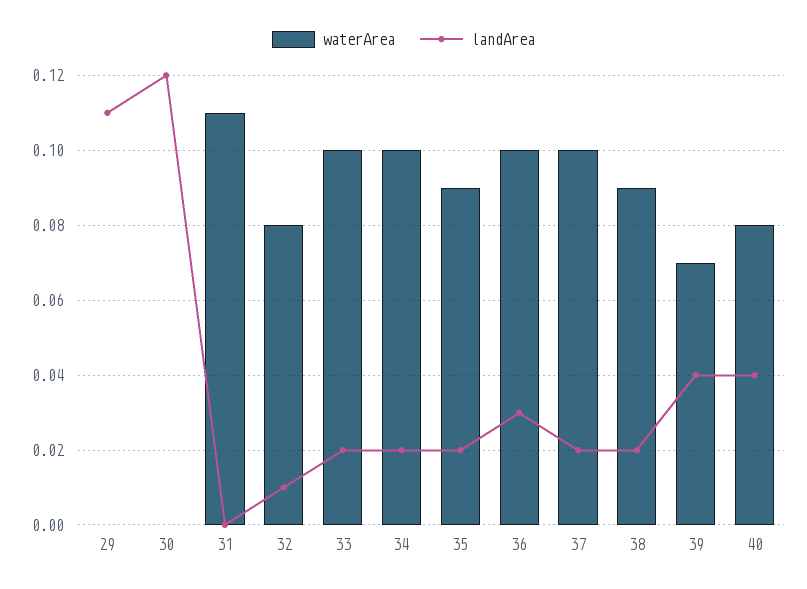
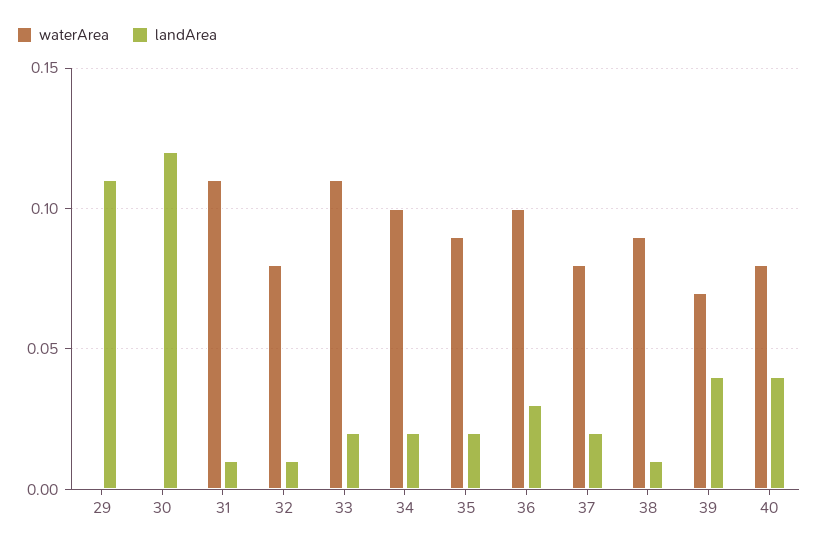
landArea, 31: 0 -> 0.01
waterArea, 33: 0.1 -> 0.11
waterArea, 37: 0.1 -> 0.08
landArea, 38: 0.02 -> 0.01

